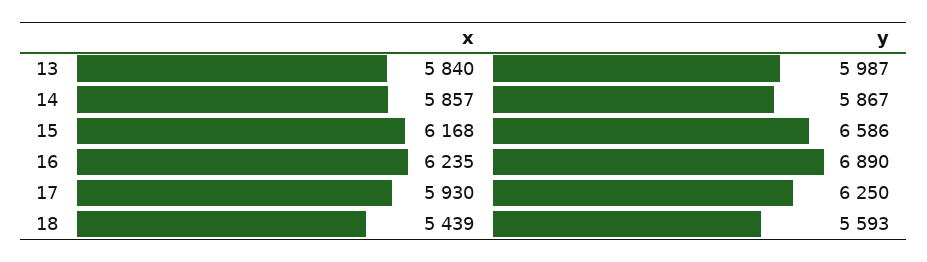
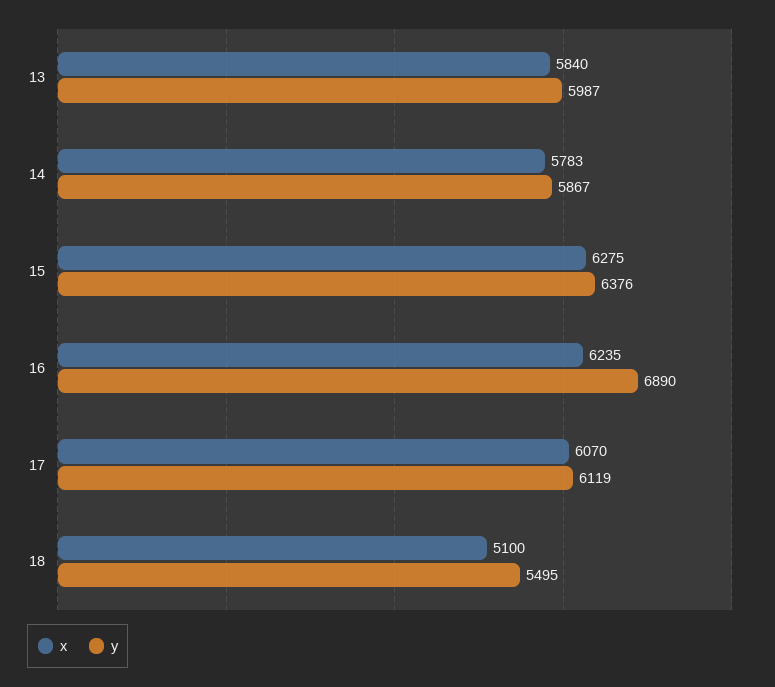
x, 14: 5857 -> 5783
x, 15: 6168 -> 6275
y, 15: 6586 -> 6376
x, 17: 5930 -> 6070
y, 17: 6250 -> 6119
x, 18: 5439 -> 5100
y, 18: 5593 -> 5495

